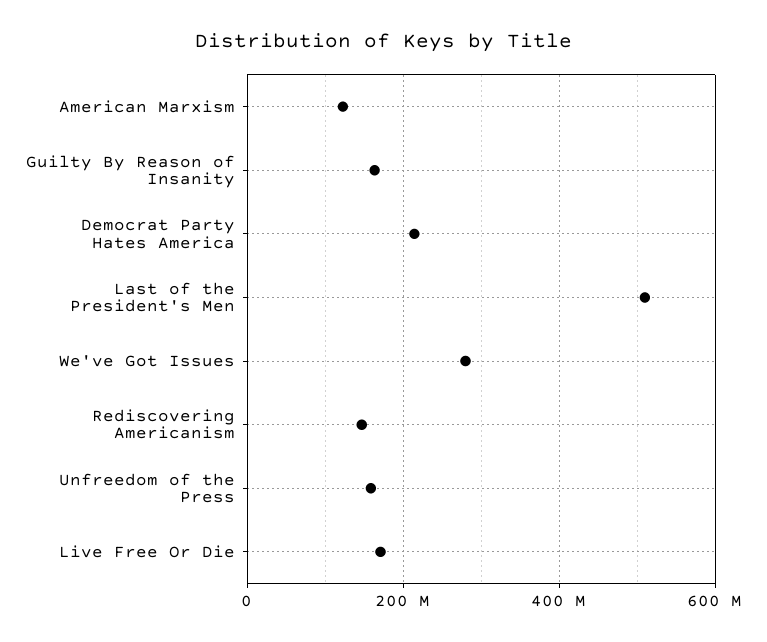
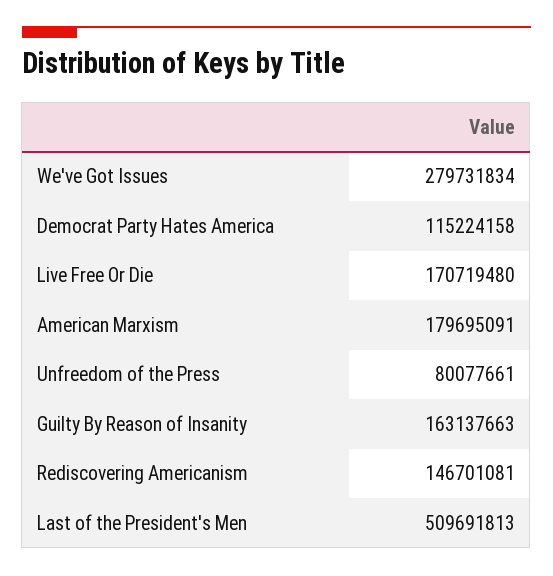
American Marxism: 120000000 -> 179695091
Democrat Party Hates America: 220000000 -> 115224158
Unfreedom of the Press: 160000000 -> 80077661

